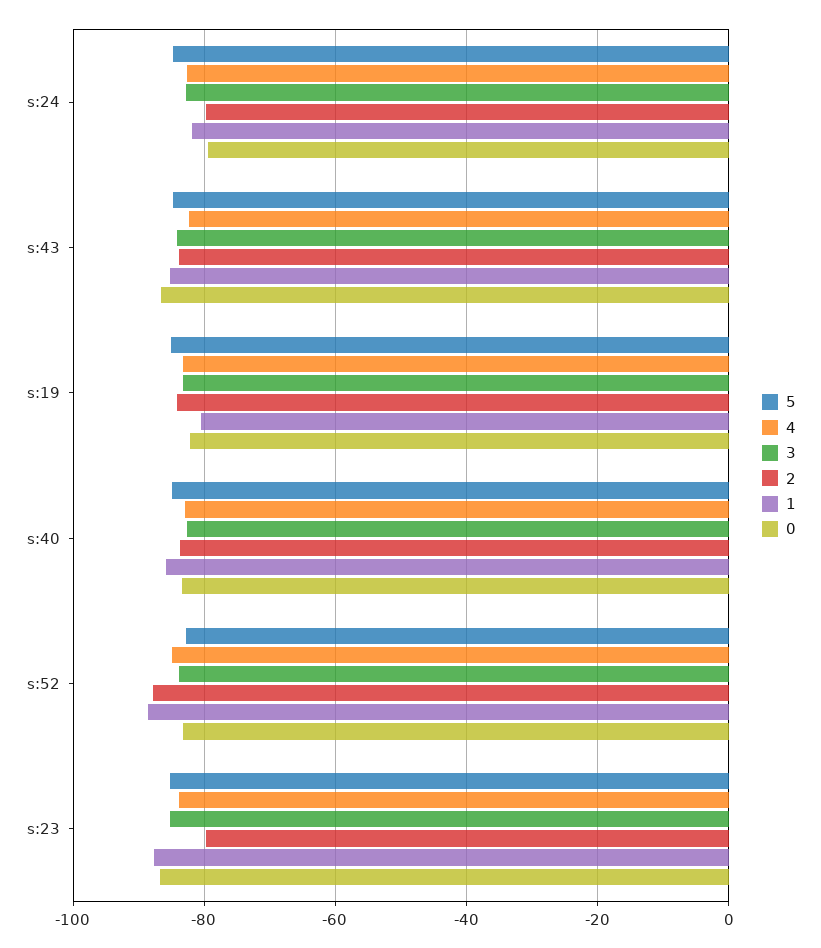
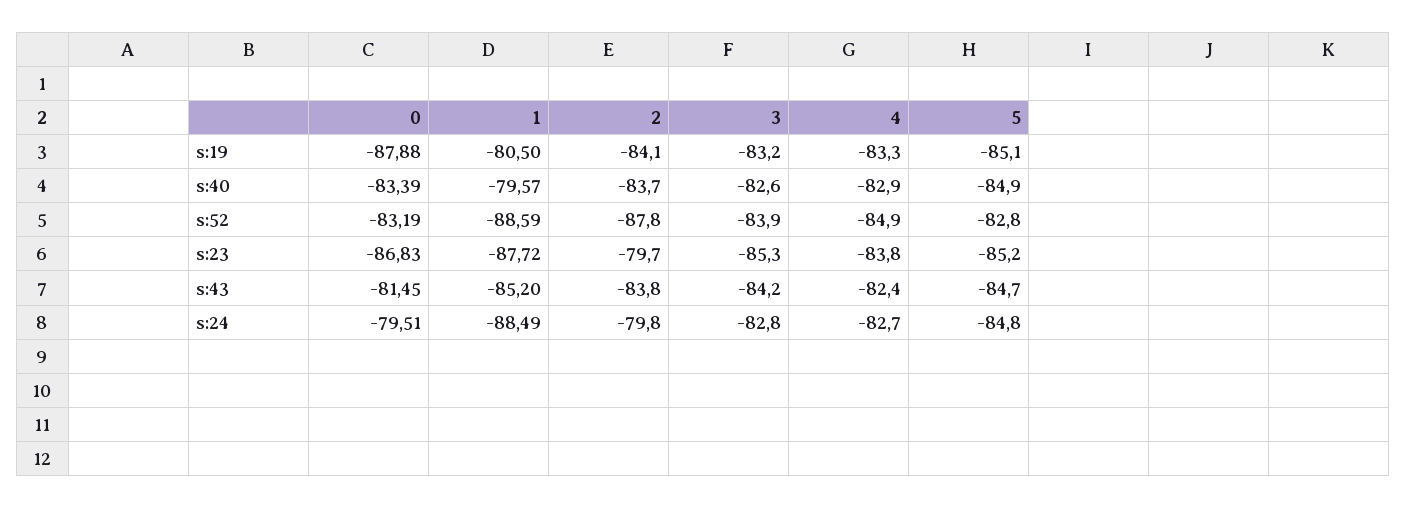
1, s:24: -82 -> -88.49
0, s:43: -86 -> -81.45
0, s:19: -82 -> -87.88
1, s:40: -86 -> -79.57

